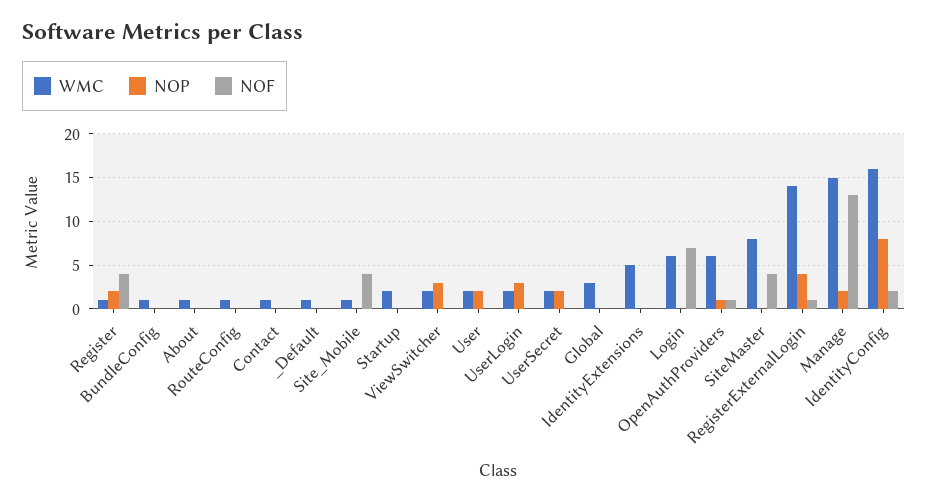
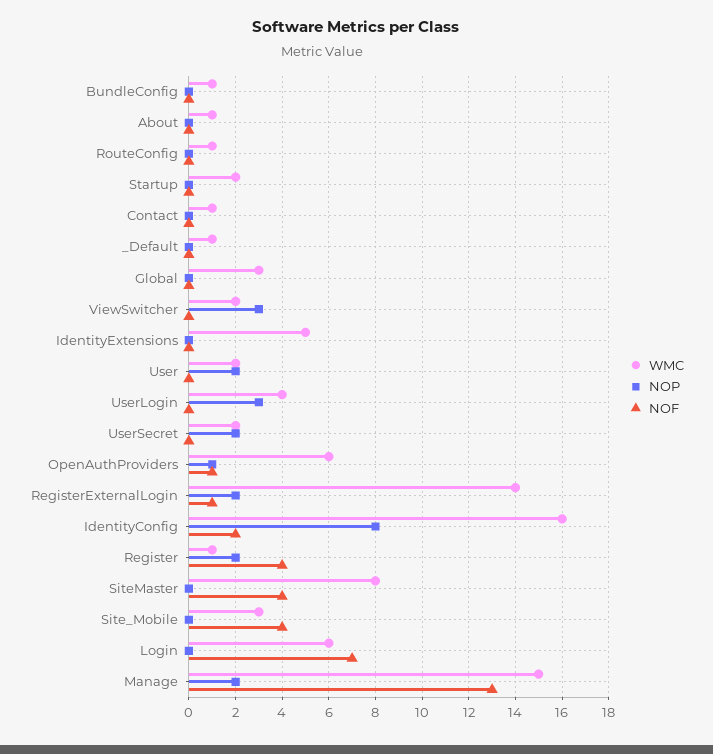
WMC, Site_Mobile: 1 -> 3
WMC, UserLogin: 2 -> 4
NOP, RegisterExternalLogin: 4 -> 2

